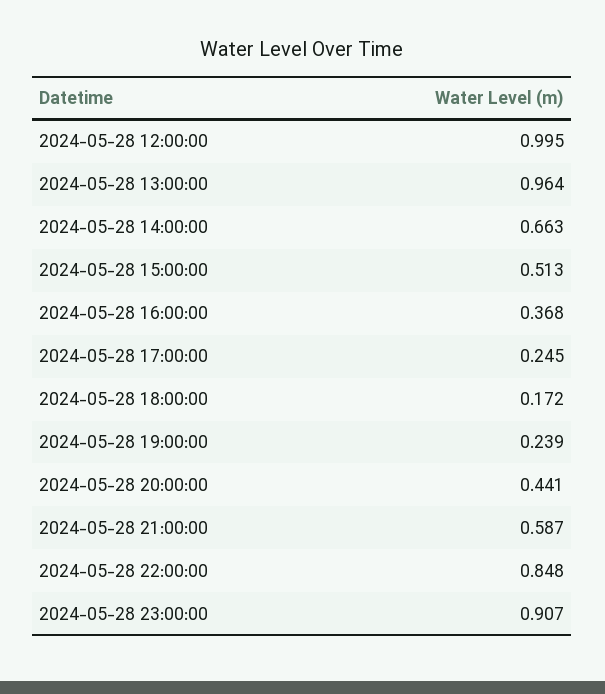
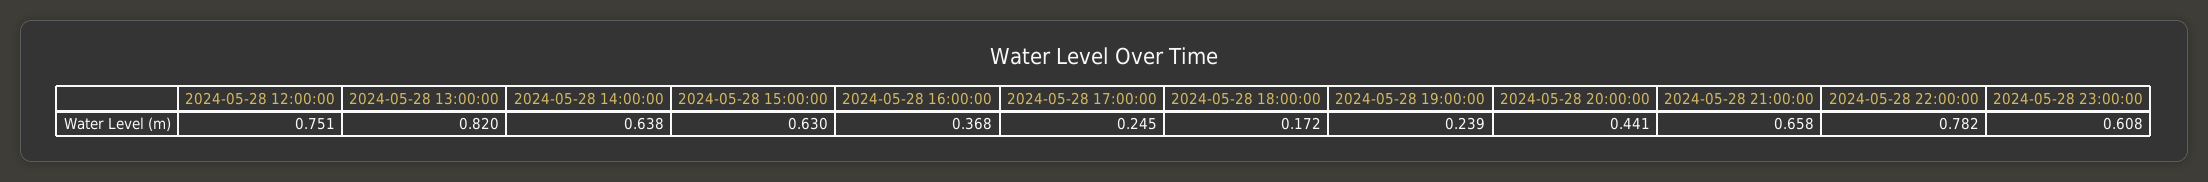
2024-05-28 12:00:00: 0.995 -> 0.751
2024-05-28 13:00:00: 0.964 -> 0.82
2024-05-28 14:00:00: 0.663 -> 0.638
2024-05-28 15:00:00: 0.513 -> 0.63
2024-05-28 21:00:00: 0.587 -> 0.658
2024-05-28 22:00:00: 0.848 -> 0.782
2024-05-28 23:00:00: 0.907 -> 0.608

